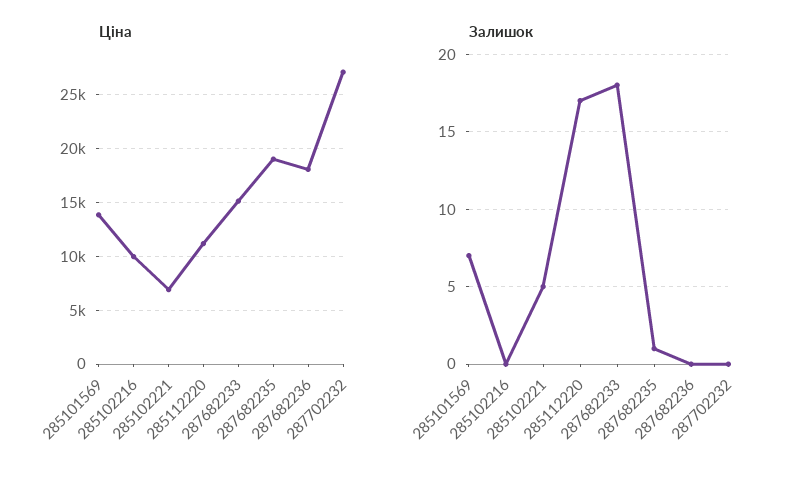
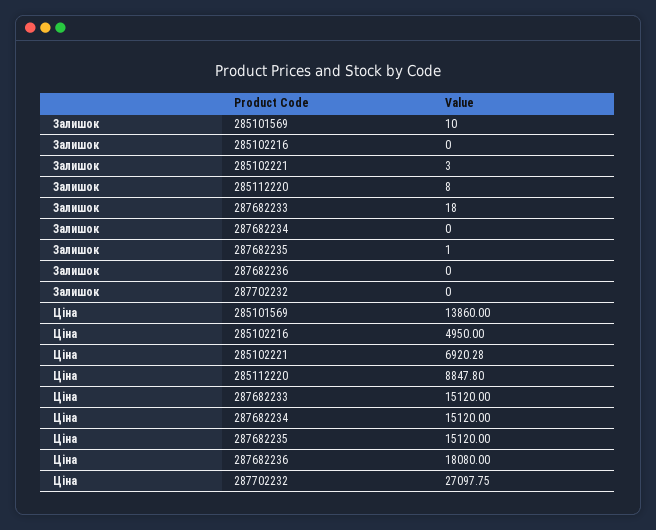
Ціна, 285102216: 10000 -> 4950
Ціна, 285112220: 11000 -> 8847.8
Ціна, 287682235: 19000 -> 15120
Залишок, 285101569: 7 -> 10
Залишок, 285102221: 5 -> 3
Залишок, 285112220: 17 -> 8
Залишок, 287682234: none -> 0
Ціна, 287682234: none -> 15120

